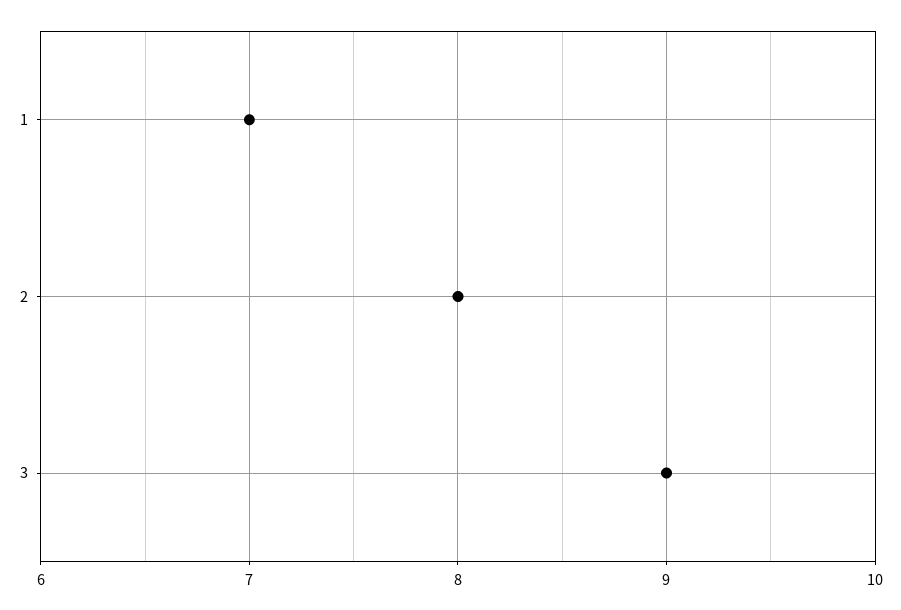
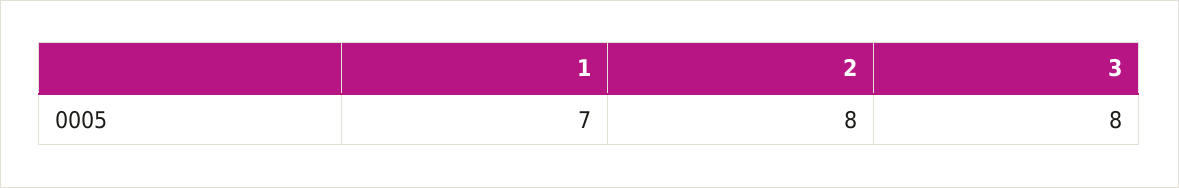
3: 9 -> 8

